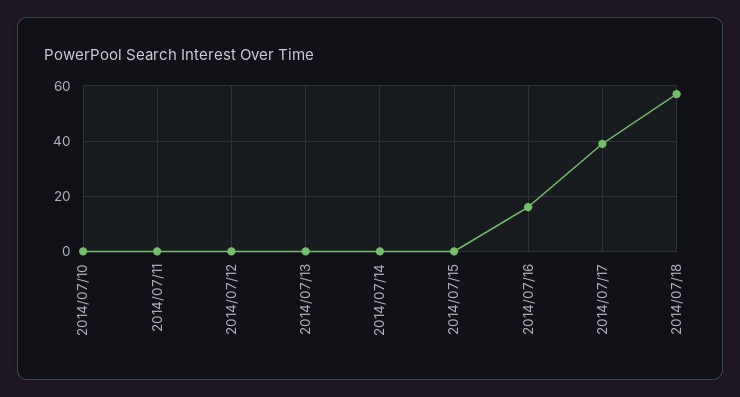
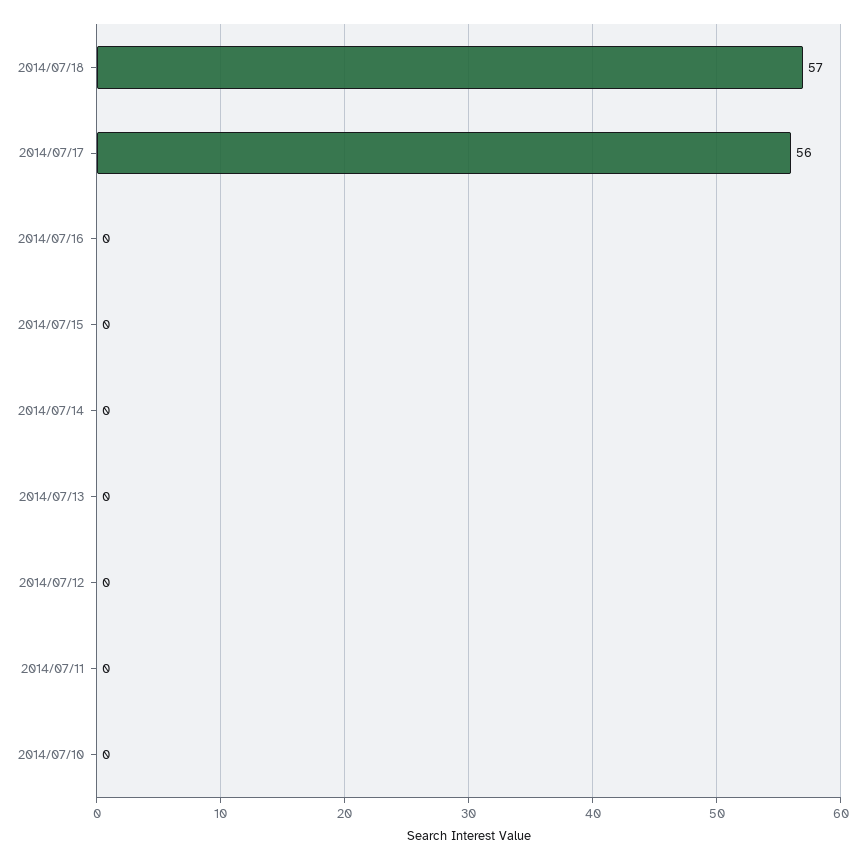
2014/07/16: 15 -> 0
2014/07/17: 40 -> 56

